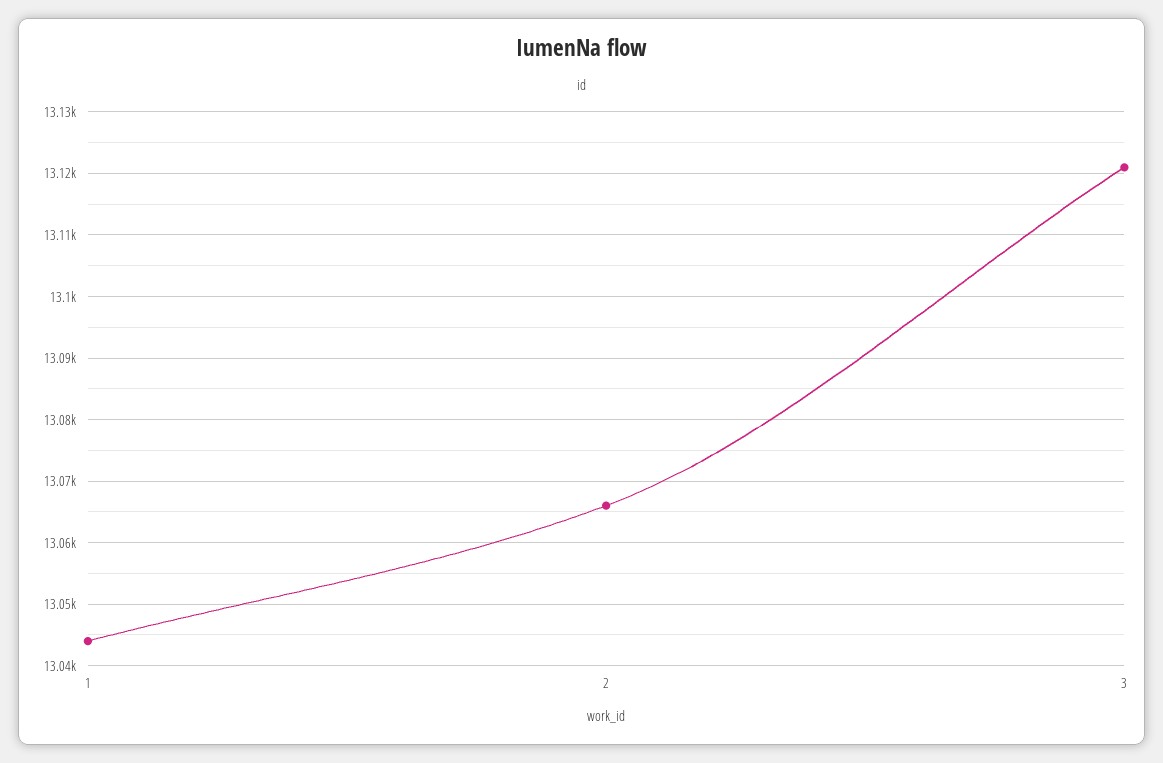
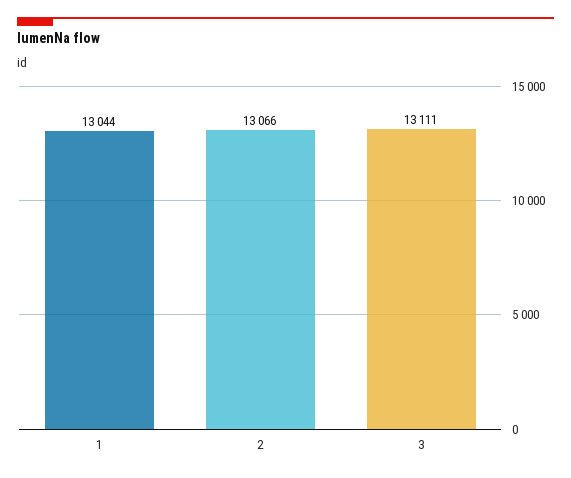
3: 13121 -> 13111

